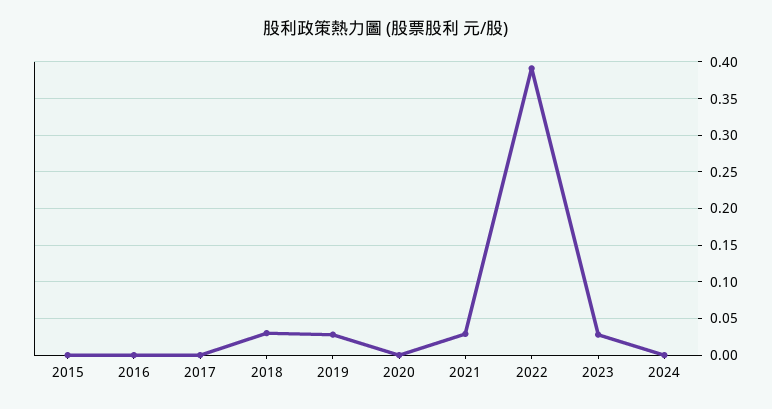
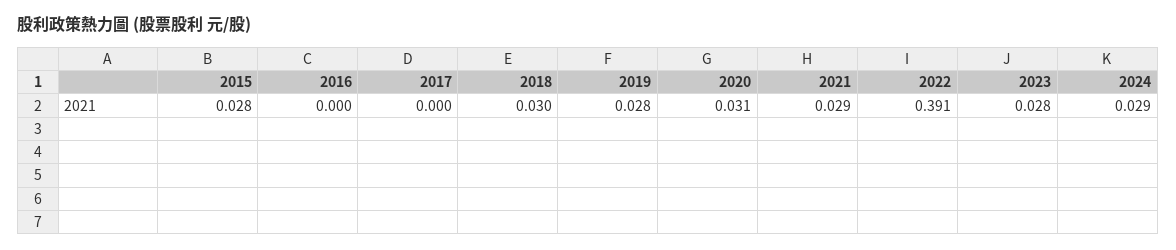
2015: 0 -> 0.028
2020: 0 -> 0.031
2024: 0 -> 0.029

